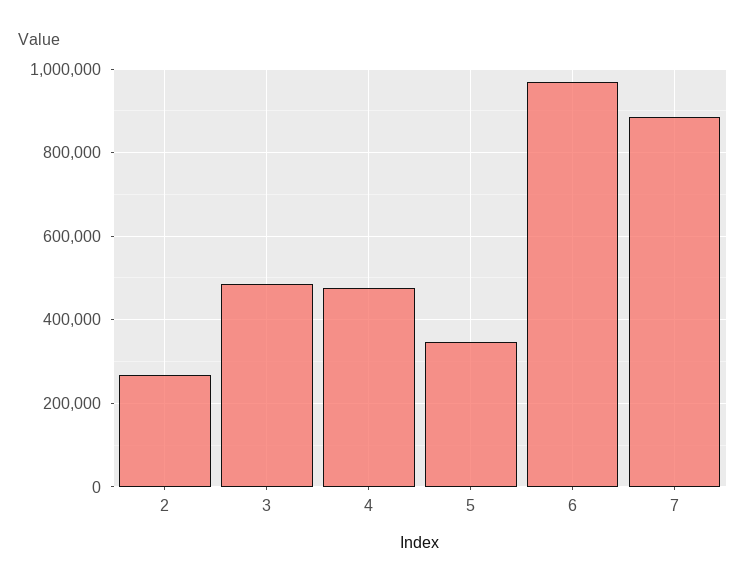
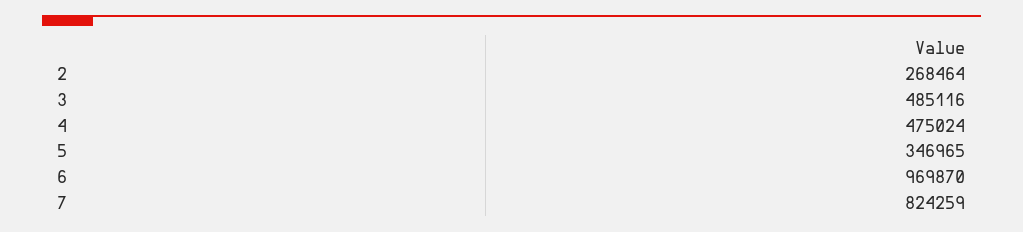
7: 880000 -> 824259

